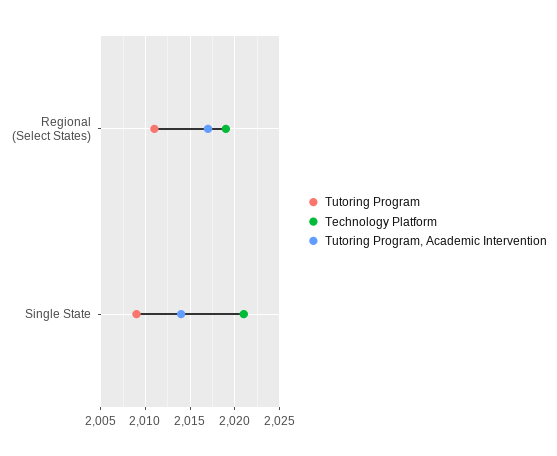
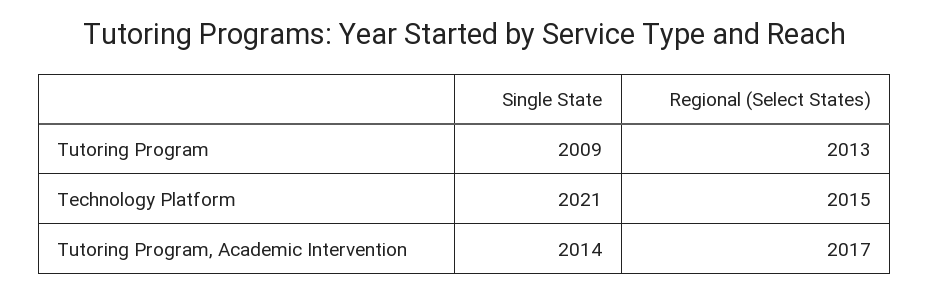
Tutoring Program, Regional (Select States): 2011 -> 2013
Technology Platform, Regional (Select States): 2019 -> 2015

